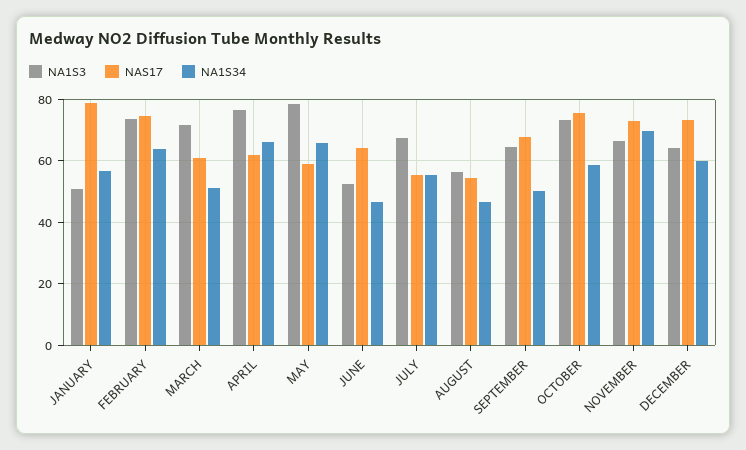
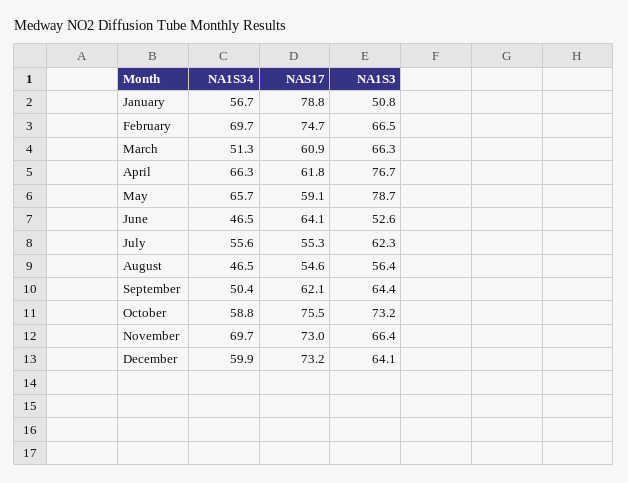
NA1S3, FEBRUARY: 74 -> 66.5
NA1S34, FEBRUARY: 64 -> 69.7
NA1S3, MARCH: 72 -> 66.3
NA1S3, JULY: 68 -> 62.3
NAS17, SEPTEMBER: 68 -> 62.1

